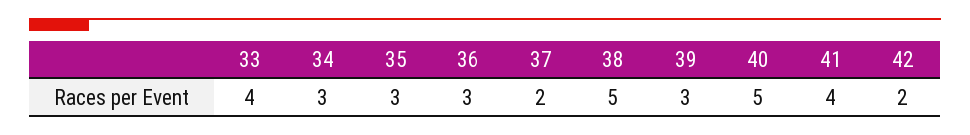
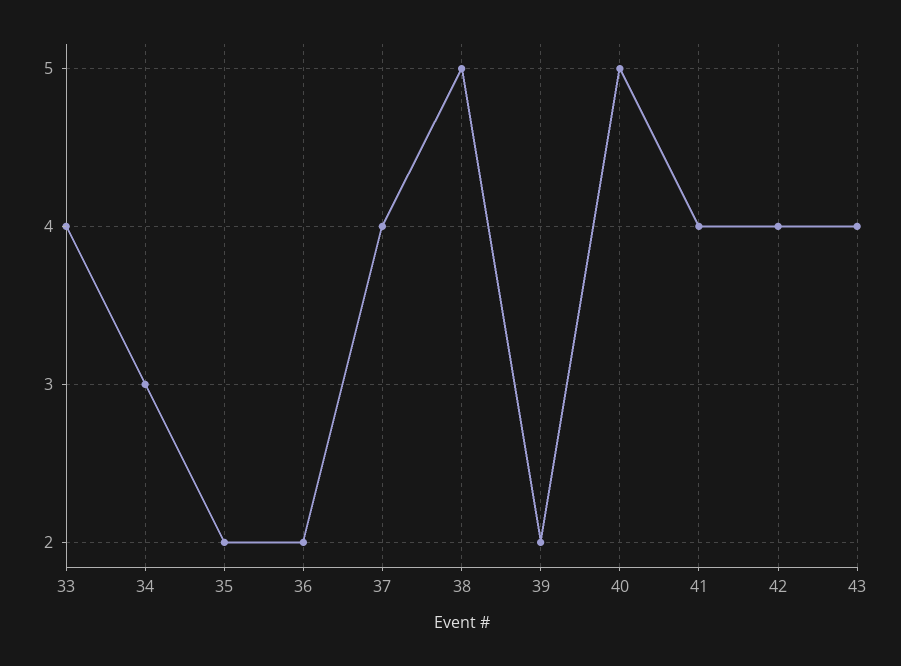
35: 3 -> 2
36: 3 -> 2
37: 2 -> 4
39: 3 -> 2
42: 2 -> 4
43: none -> 4

